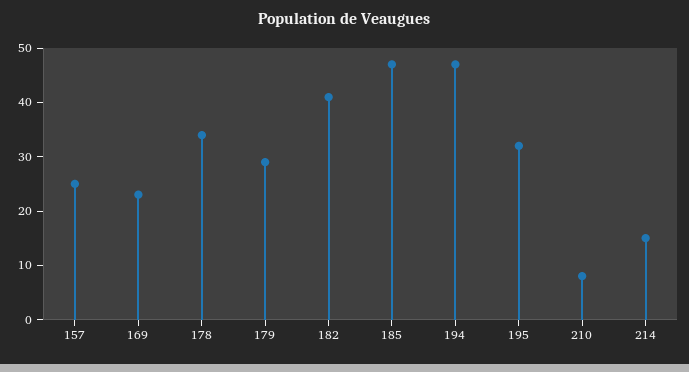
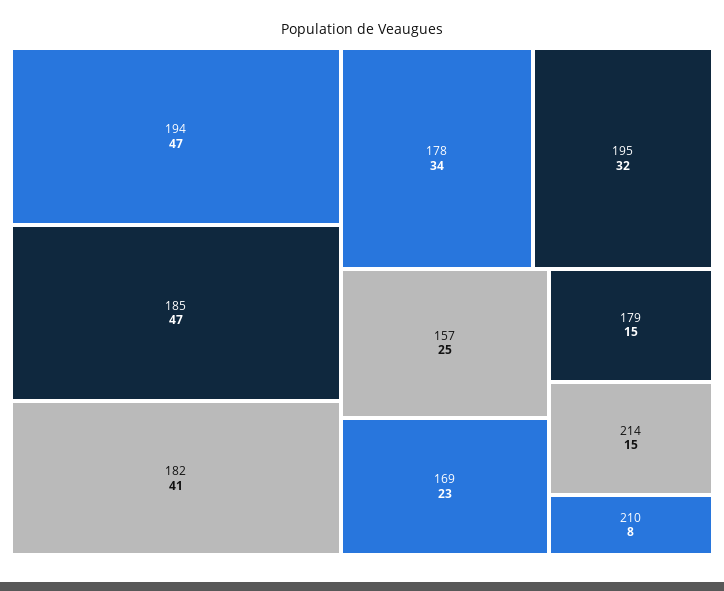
179: 30 -> 15

